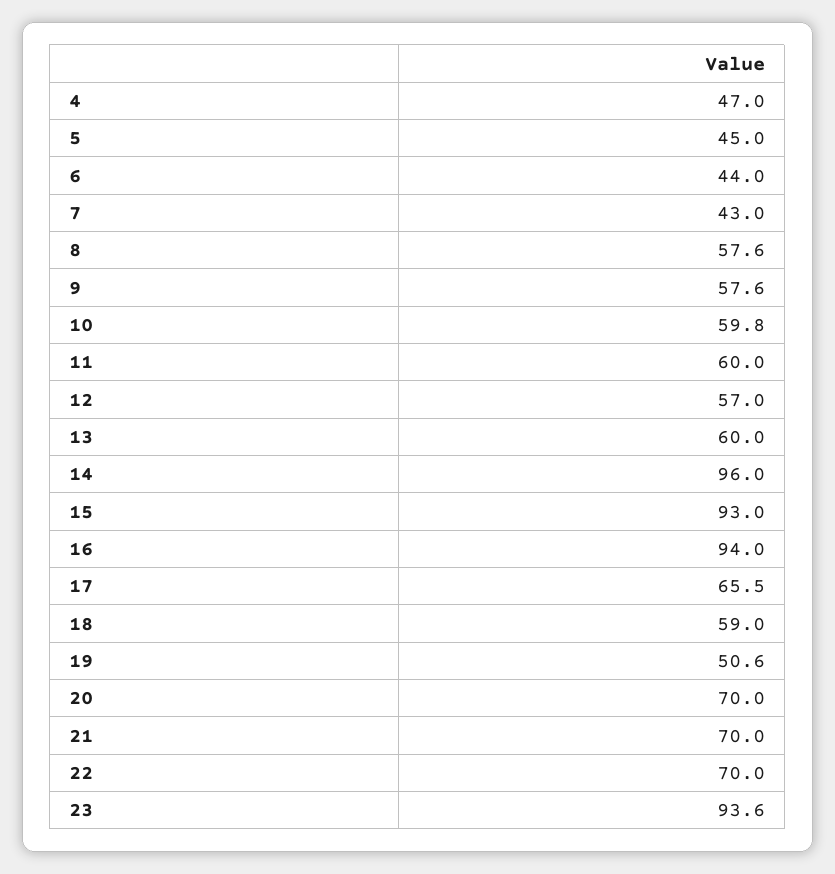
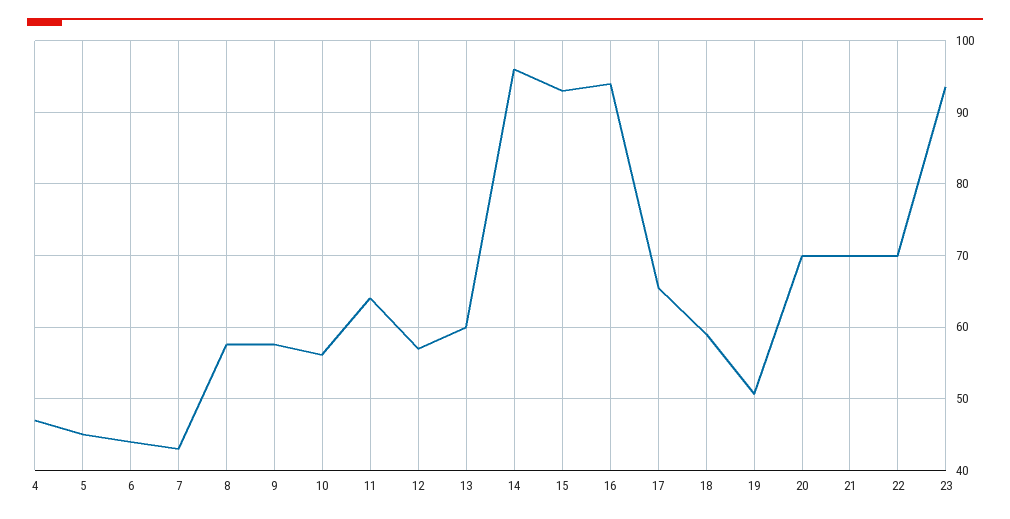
10: 59.8 -> 56
11: 60 -> 64

